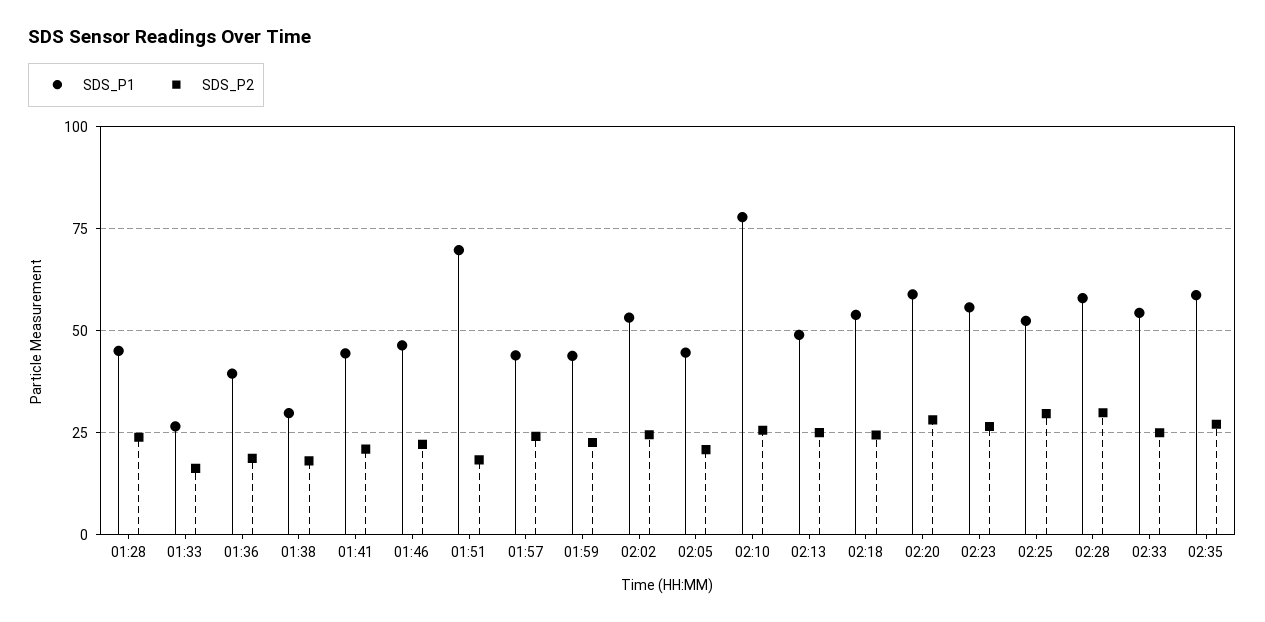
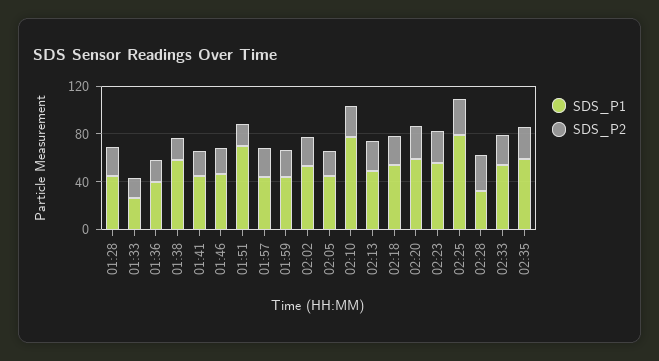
SDS_P1, 01:38: 30 -> 60
SDS_P1, 02:25: 52.5 -> 80
SDS_P1, 02:28: 57.5 -> 30

